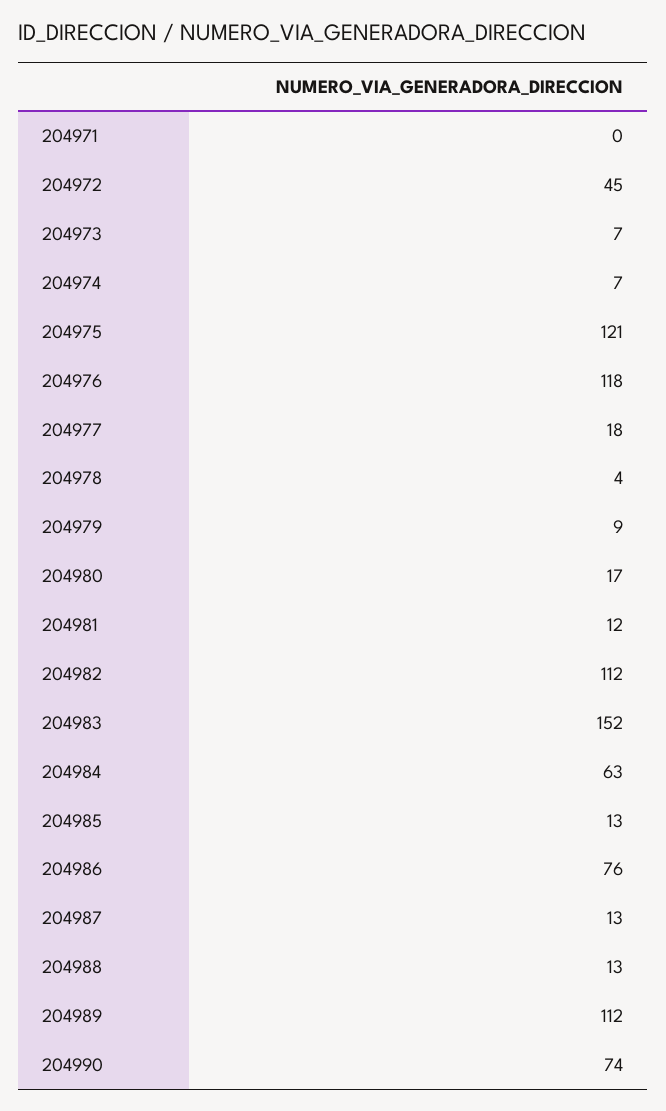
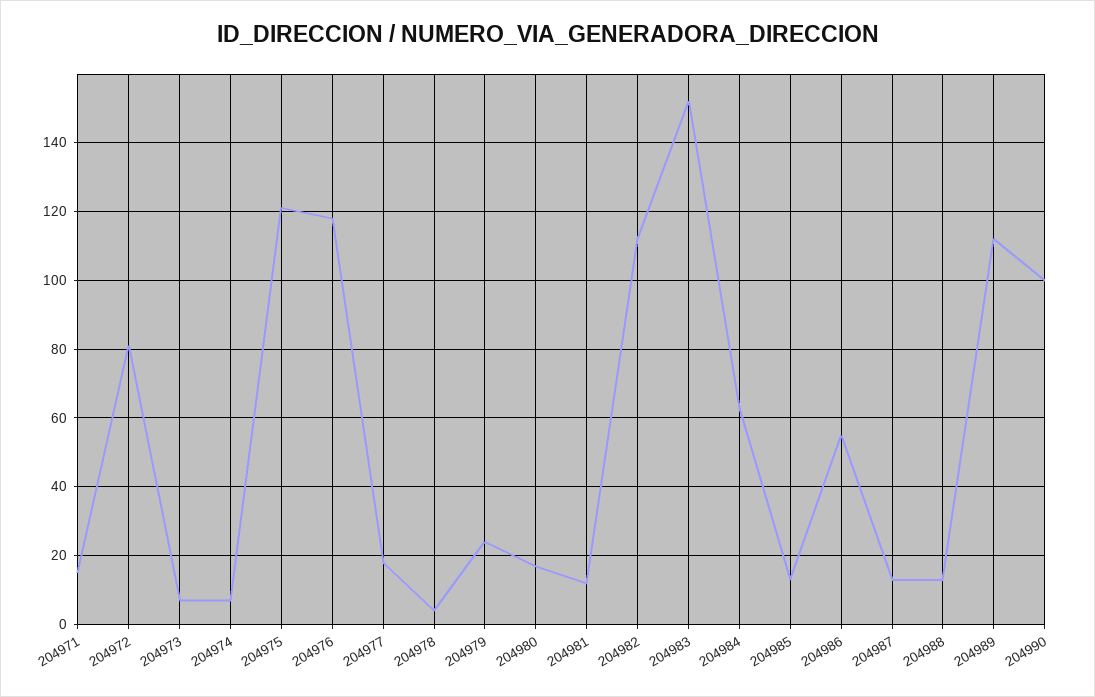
204971: 0 -> 15
204972: 45 -> 80
204979: 9 -> 25
204986: 76 -> 55
204990: 74 -> 100

